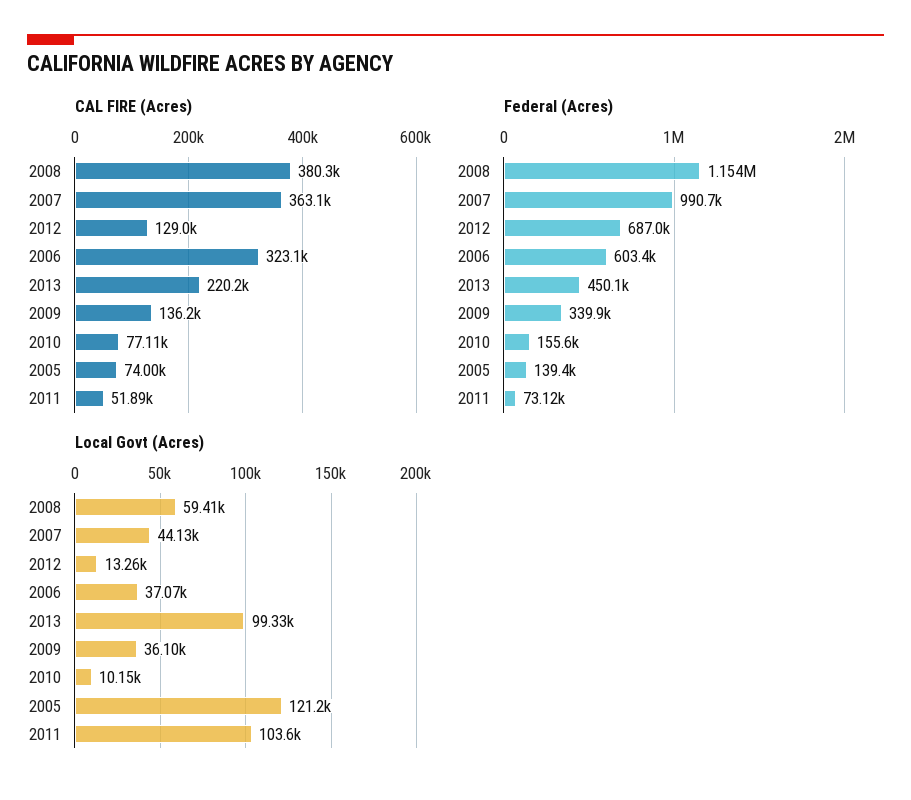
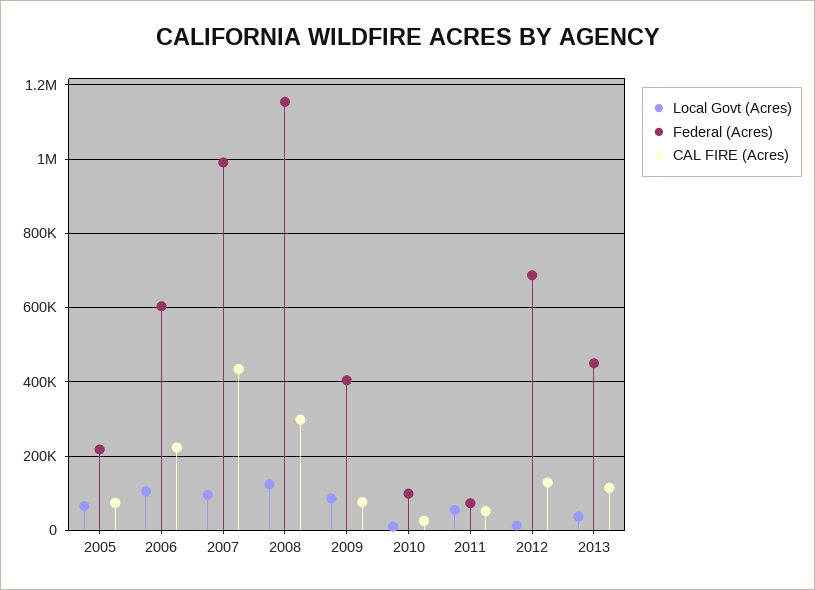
CAL FIRE (Acres), 2008: 380300 -> 300000
CAL FIRE (Acres), 2007: 363100 -> 440000
CAL FIRE (Acres), 2006: 323100 -> 220000
CAL FIRE (Acres), 2013: 220200 -> 120000
CAL FIRE (Acres), 2009: 136200 -> 80000
CAL FIRE (Acres), 2010: 77110 -> 20000
Federal (Acres), 2009: 339900 -> 400000
Federal (Acres), 2010: 155600 -> 100000
Federal (Acres), 2005: 139400 -> 220000
Local Govt (Acres), 2008: 59410 -> 120000
Local Govt (Acres), 2007: 44130 -> 100000
Local Govt (Acres), 2006: 37070 -> 100000
Local Govt (Acres), 2013: 99330 -> 40000
Local Govt (Acres), 2009: 36100 -> 80000
Local Govt (Acres), 2005: 121200 -> 60000
Local Govt (Acres), 2011: 103600 -> 60000

